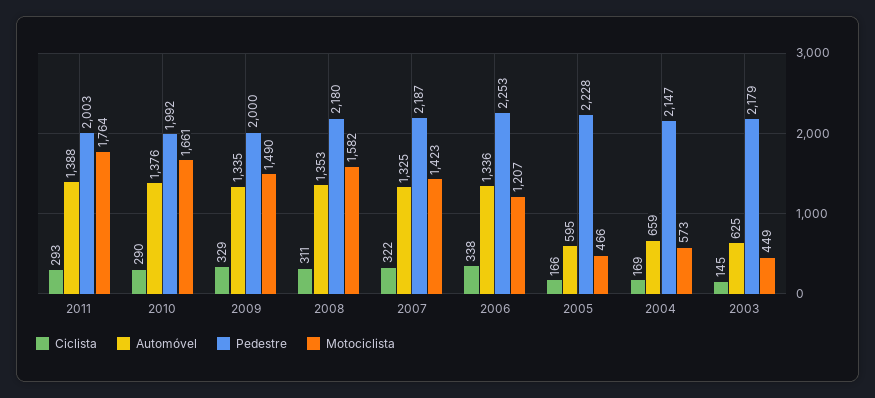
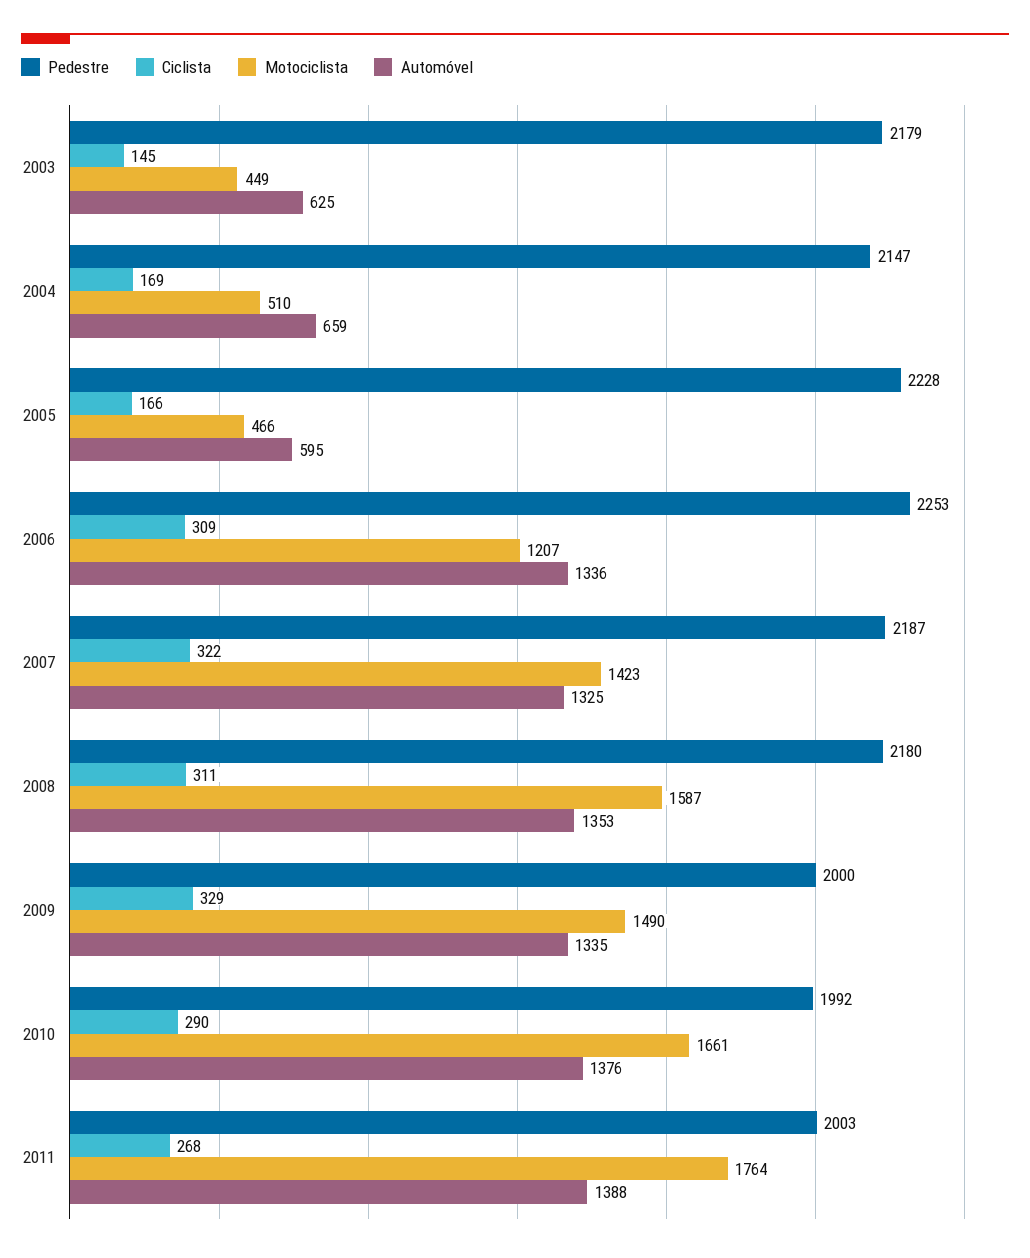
Ciclista, 2011: 293 -> 268
Motociclista, 2008: 1582 -> 1587
Ciclista, 2006: 338 -> 309
Motociclista, 2004: 573 -> 510

